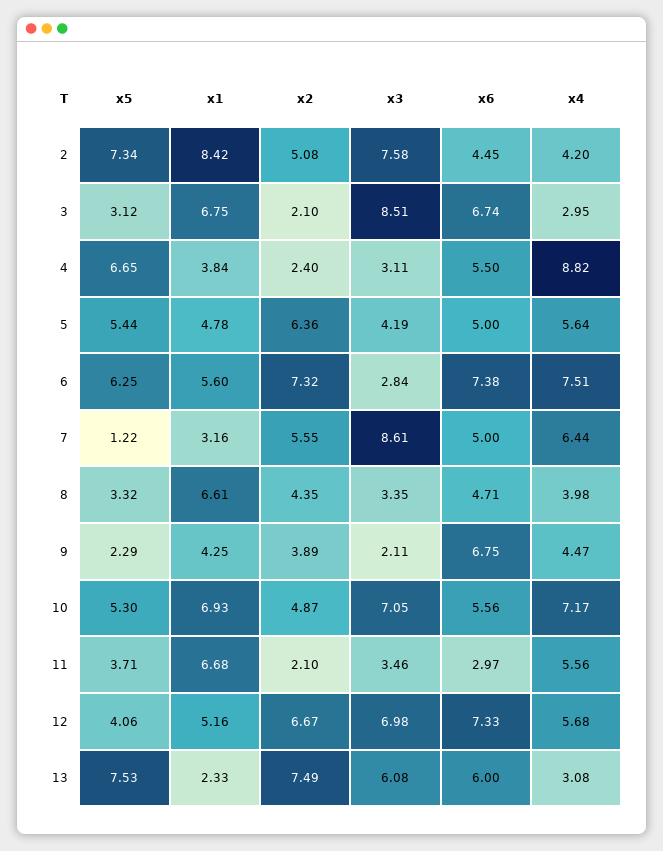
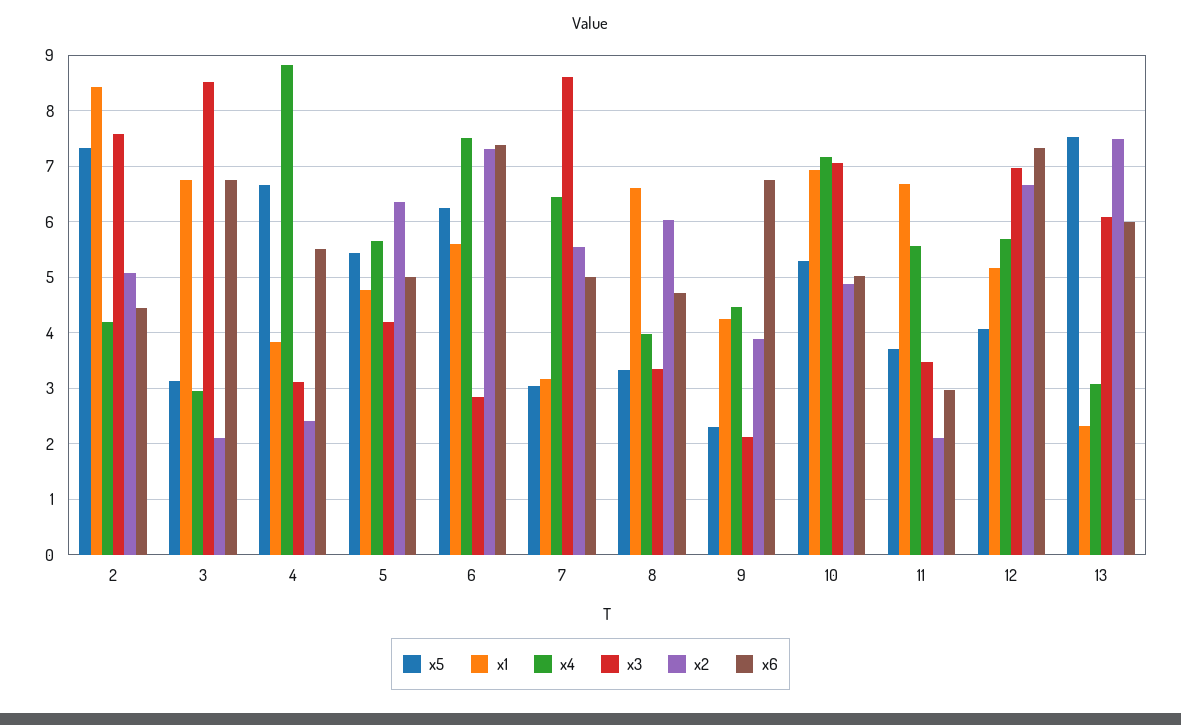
x5, 7: 1.22 -> 3
x2, 8: 4.35 -> 6
x6, 10: 5.56 -> 5

